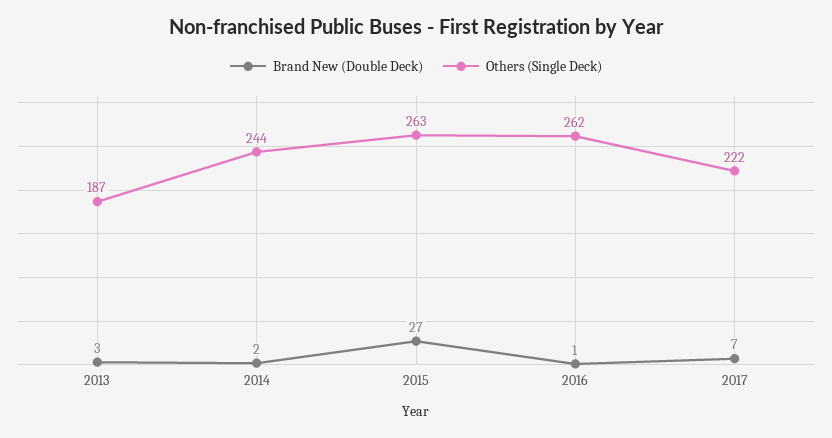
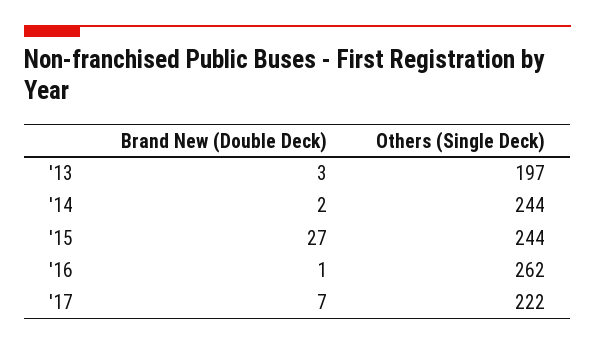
Others (Single Deck), 2013: 187 -> 197
Others (Single Deck), 2015: 263 -> 244

